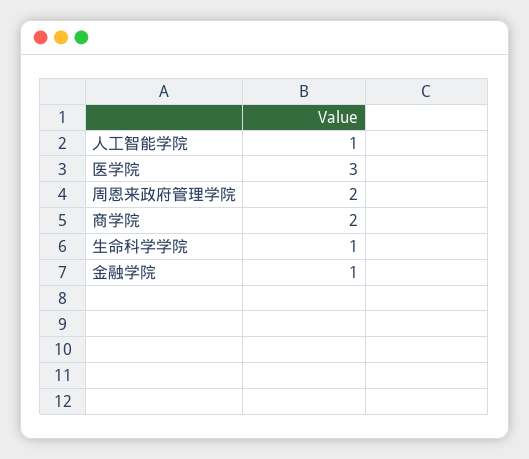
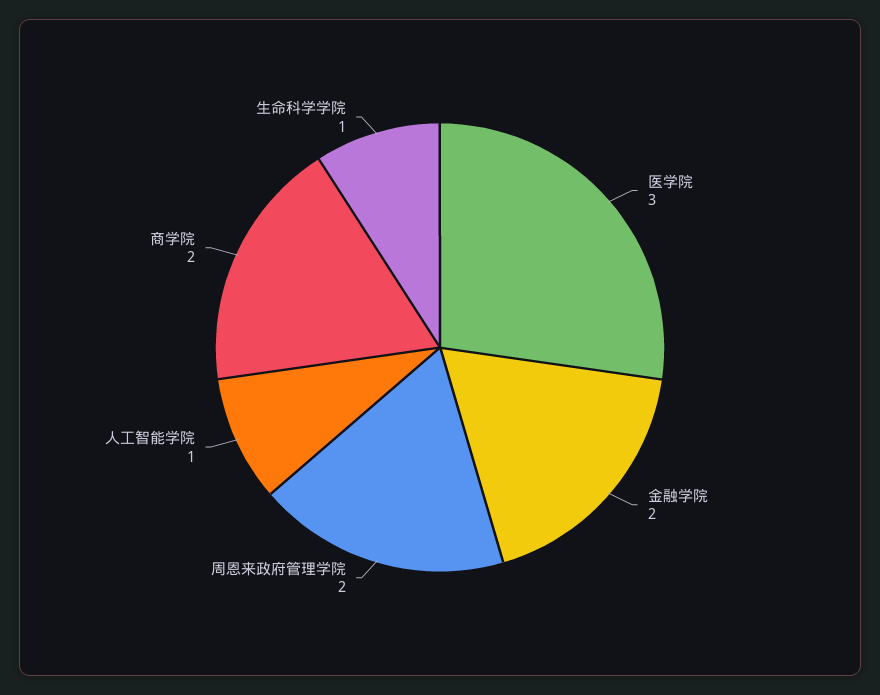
金融学院: 1 -> 2

